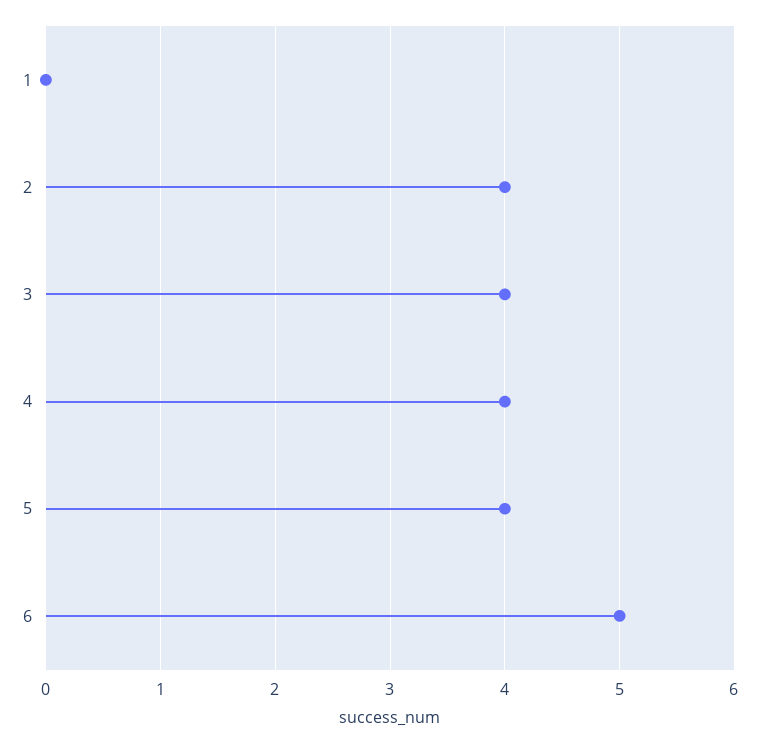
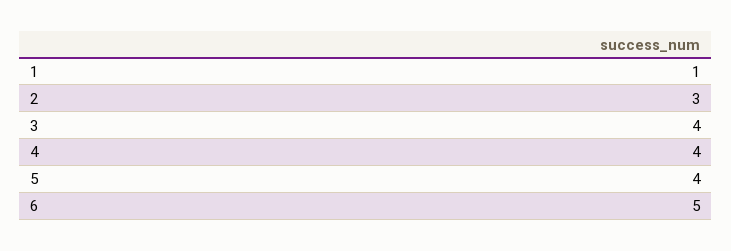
1: 0 -> 1
2: 4 -> 3

